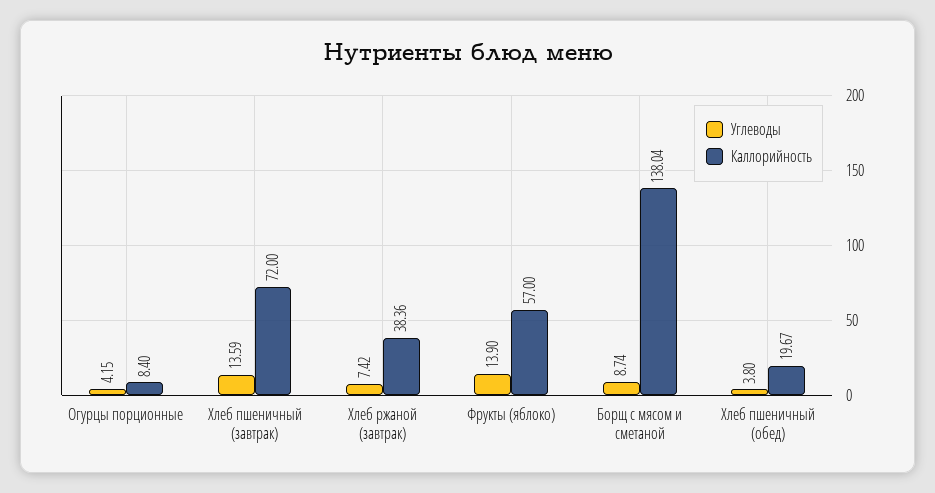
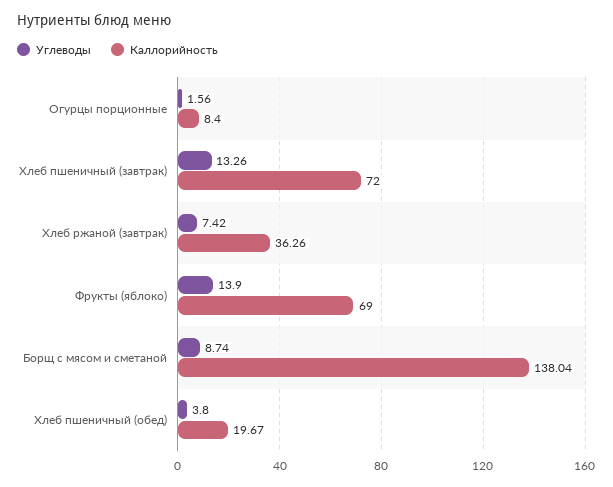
Углеводы, Огурцы порционные: 4.15 -> 1.56
Углеводы, Хлеб пшеничный (завтрак): 13.59 -> 13.26
Каллорийность, Хлеб ржаной (завтрак): 38.36 -> 36.26
Каллорийность, Фрукты (яблоко): 57 -> 69

